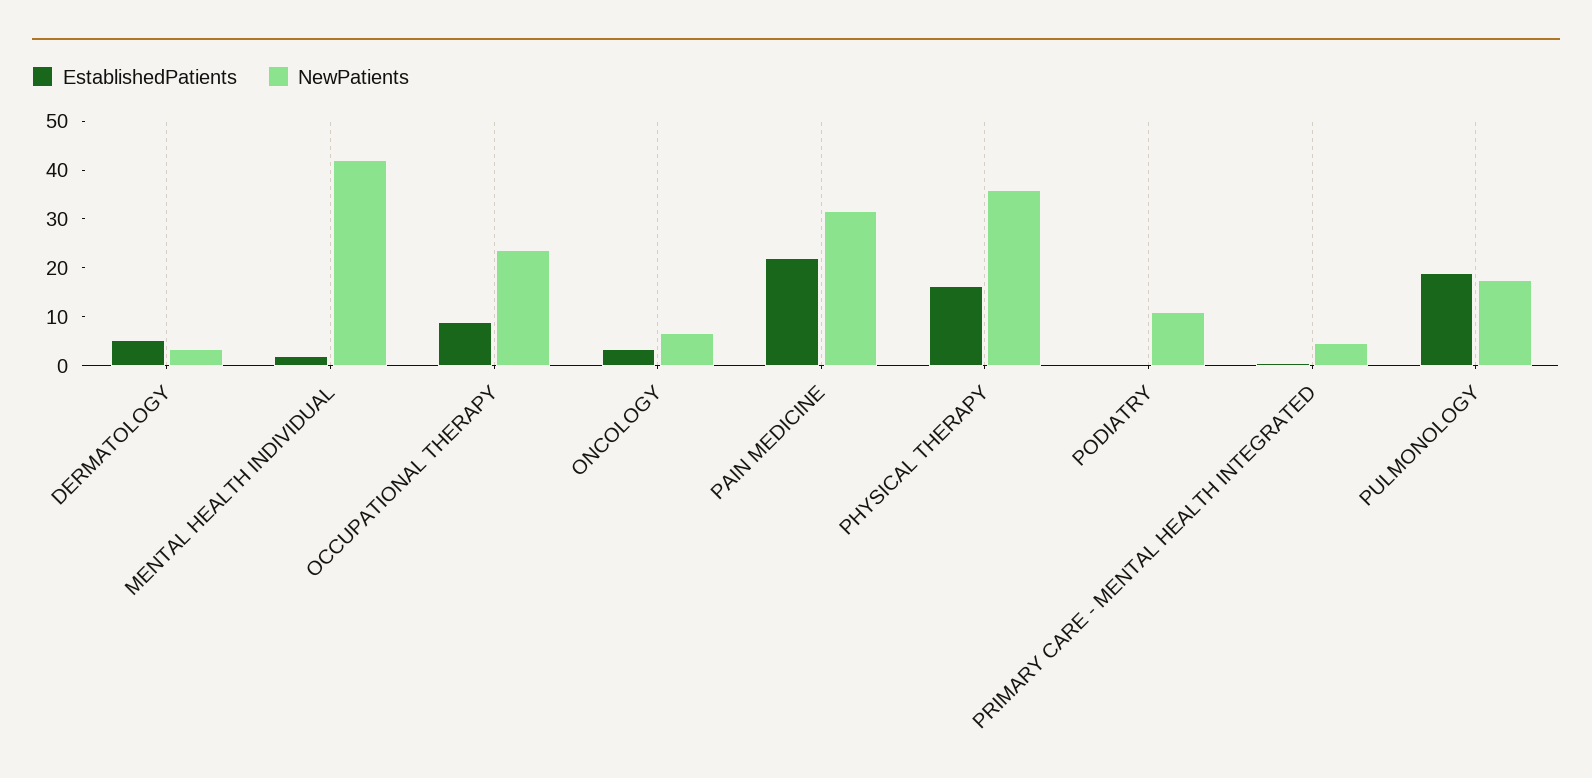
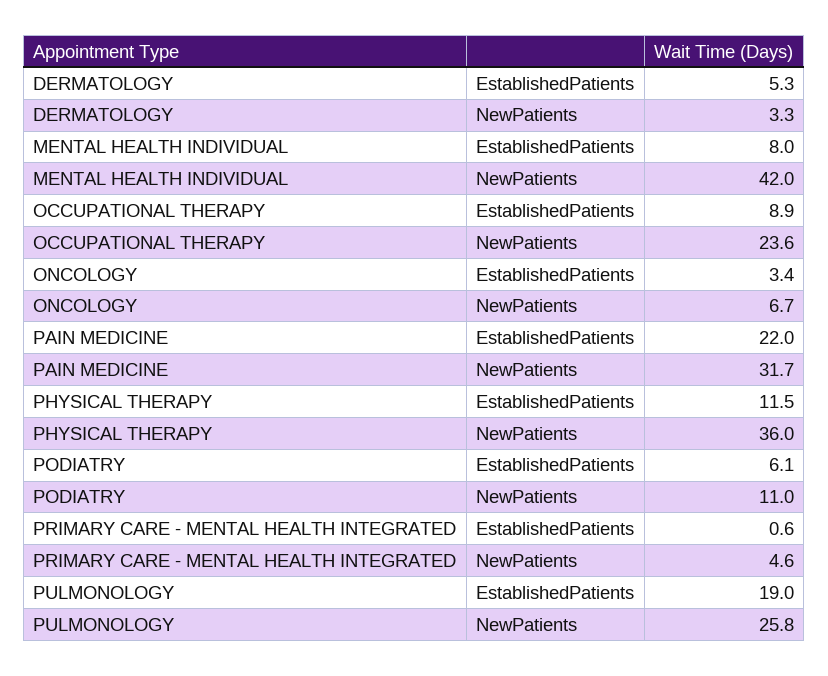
EstablishedPatients, MENTAL HEALTH INDIVIDUAL: 2 -> 8
EstablishedPatients, PHYSICAL THERAPY: 16 -> 11.5
EstablishedPatients, PODIATRY: 0 -> 6.1
NewPatients, PULMONOLOGY: 18 -> 25.8

